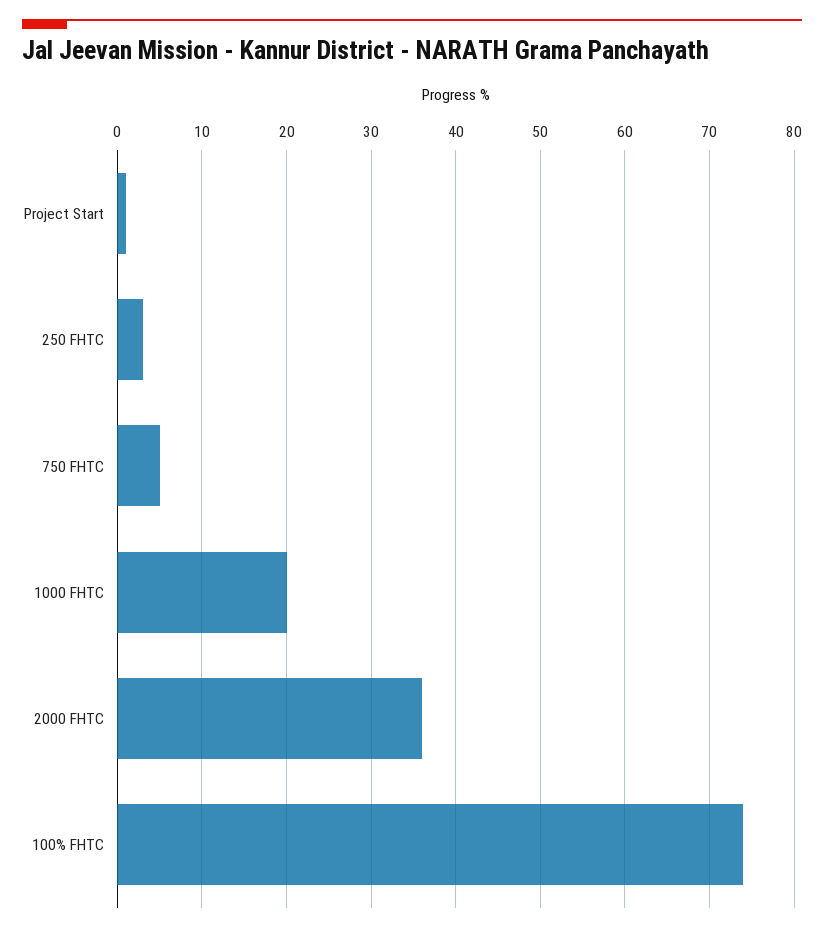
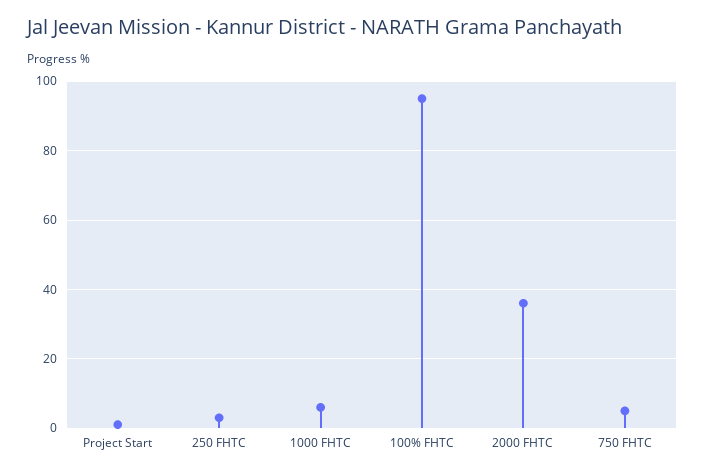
1000 FHTC: 20 -> 5
100% FHTC: 74 -> 95

